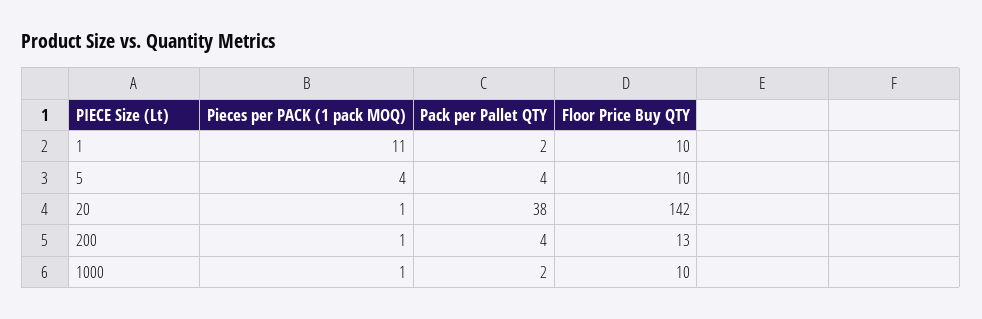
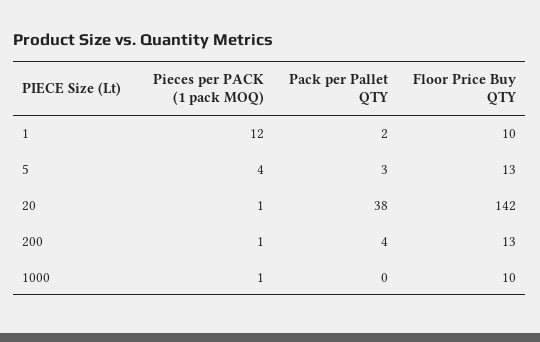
Pieces per PACK (1 pack MOQ), 1: 11 -> 12
Pack per Pallet QTY, 5: 4 -> 3
Floor Price Buy QTY, 5: 10 -> 13
Pack per Pallet QTY, 1000: 2 -> 0

